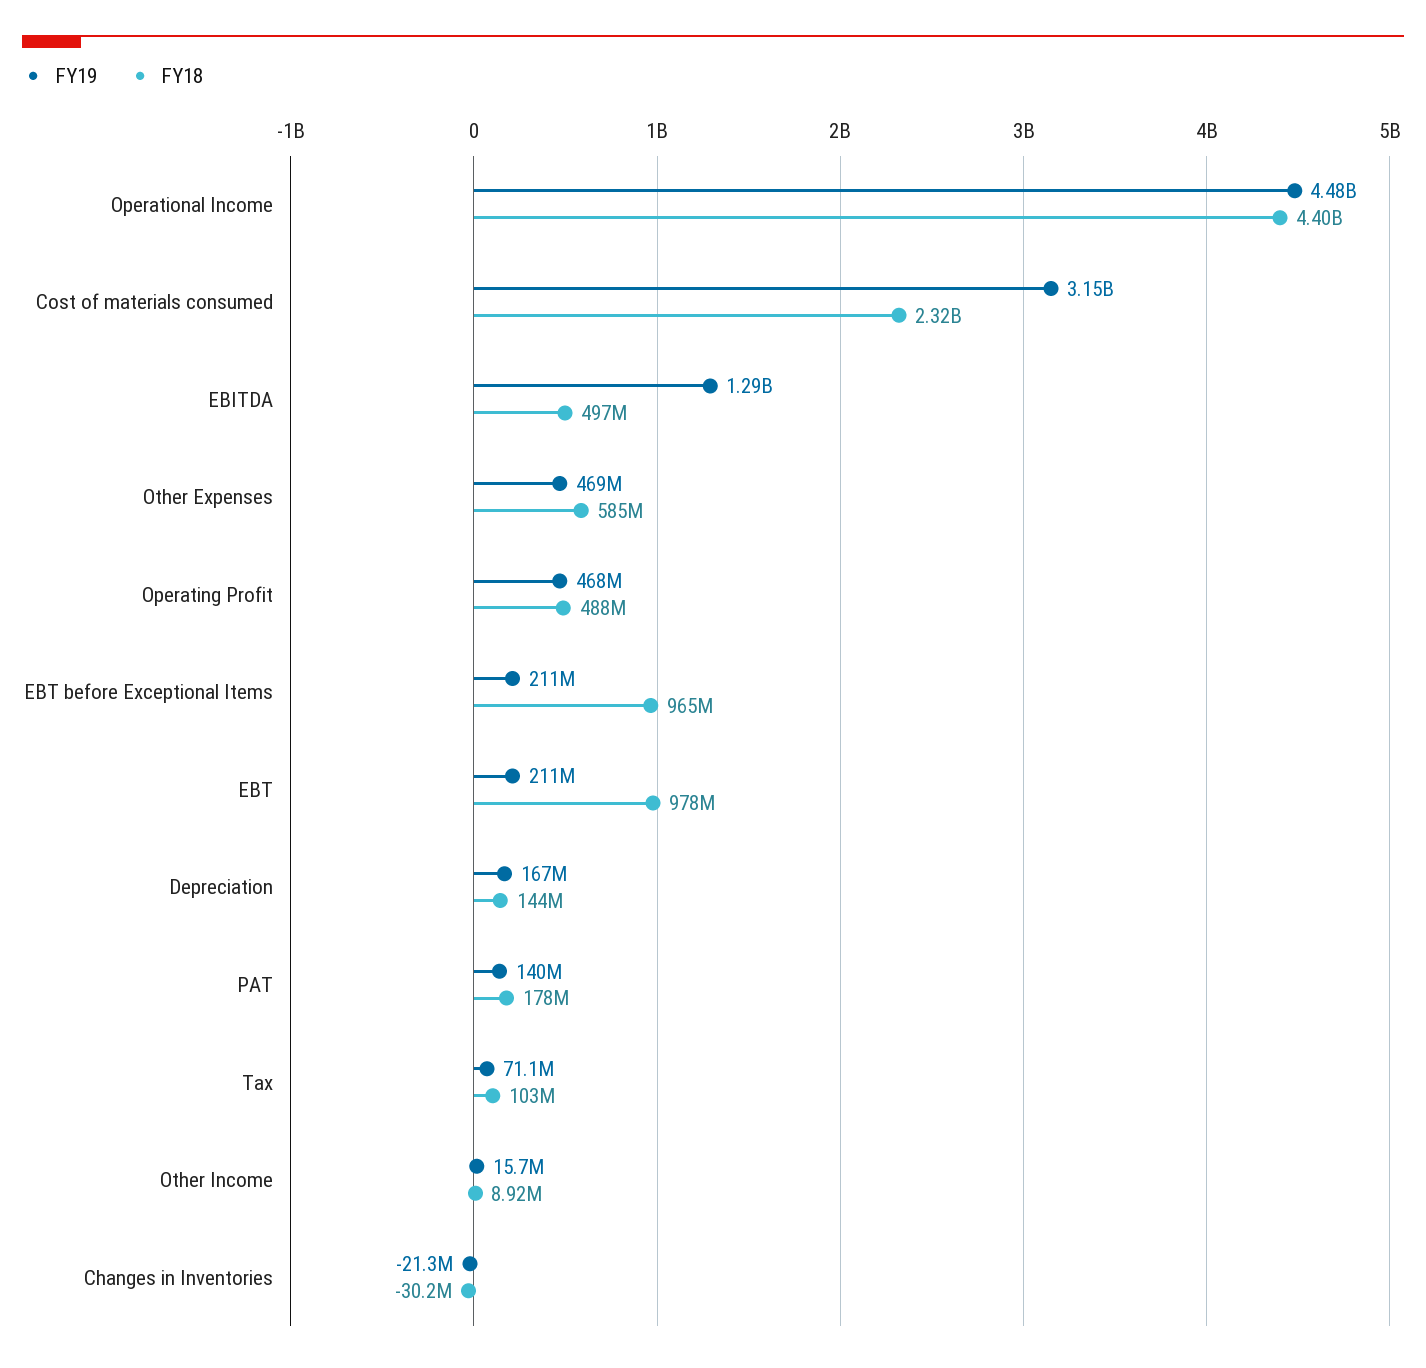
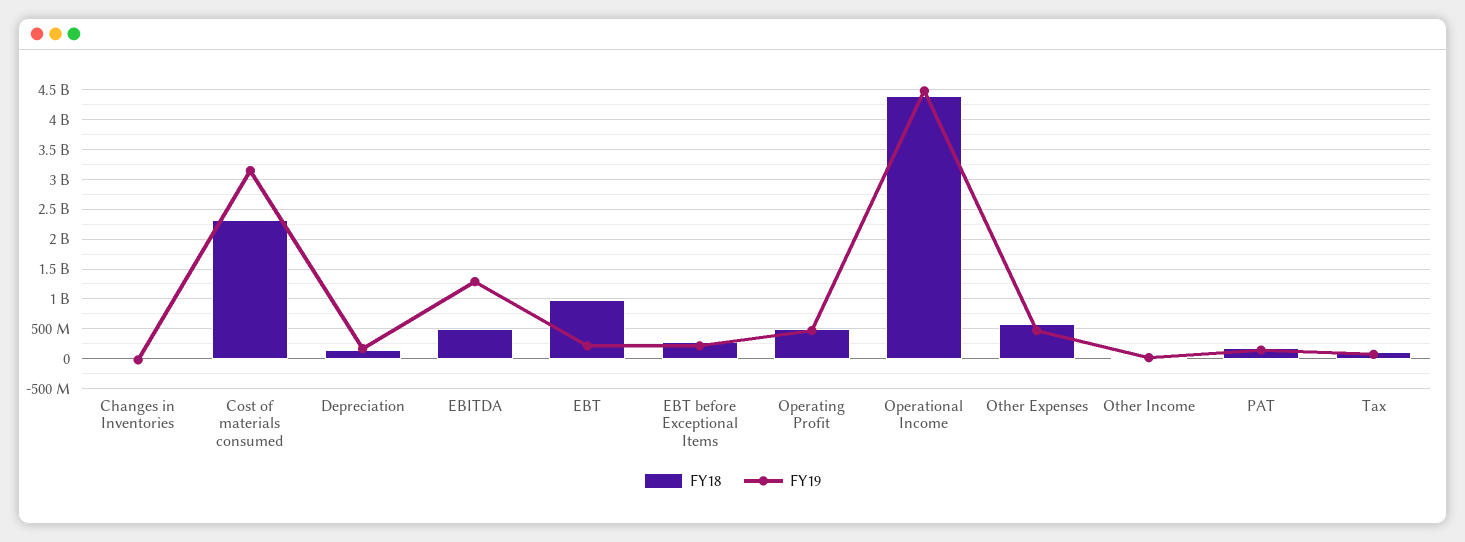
FY18, EBT before Exceptional Items: 965000000 -> 250000000

